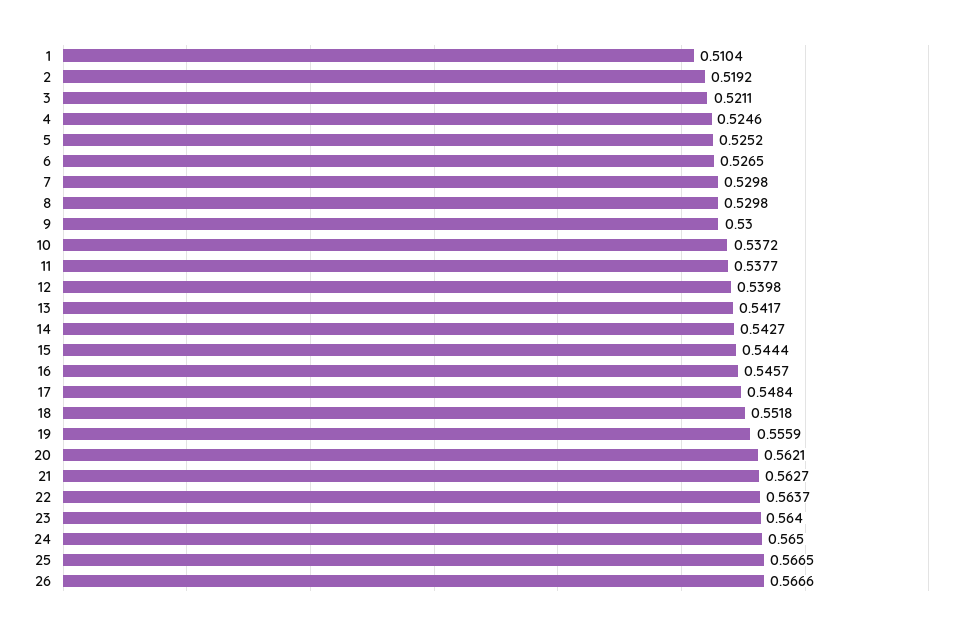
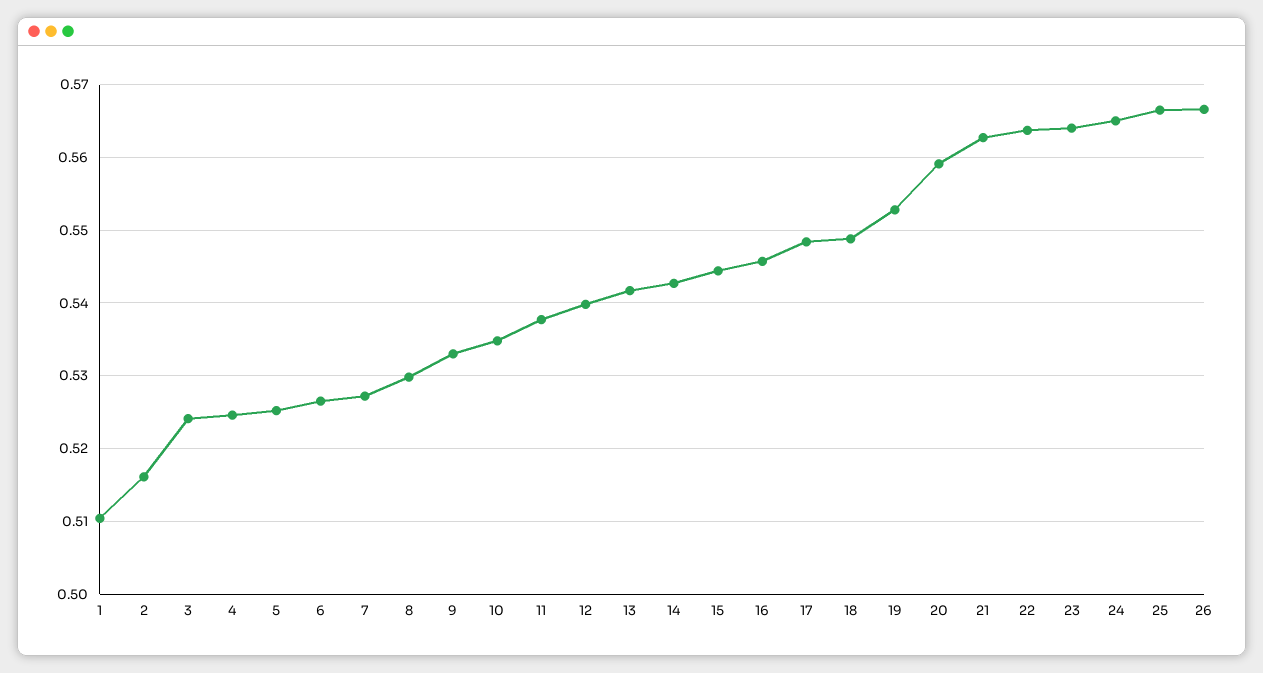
2: 0.5192 -> 0.516
3: 0.5211 -> 0.524
7: 0.5298 -> 0.527
9: 0.53 -> 0.533
10: 0.5372 -> 0.535
18: 0.5518 -> 0.549
19: 0.5559 -> 0.553
20: 0.5621 -> 0.559

